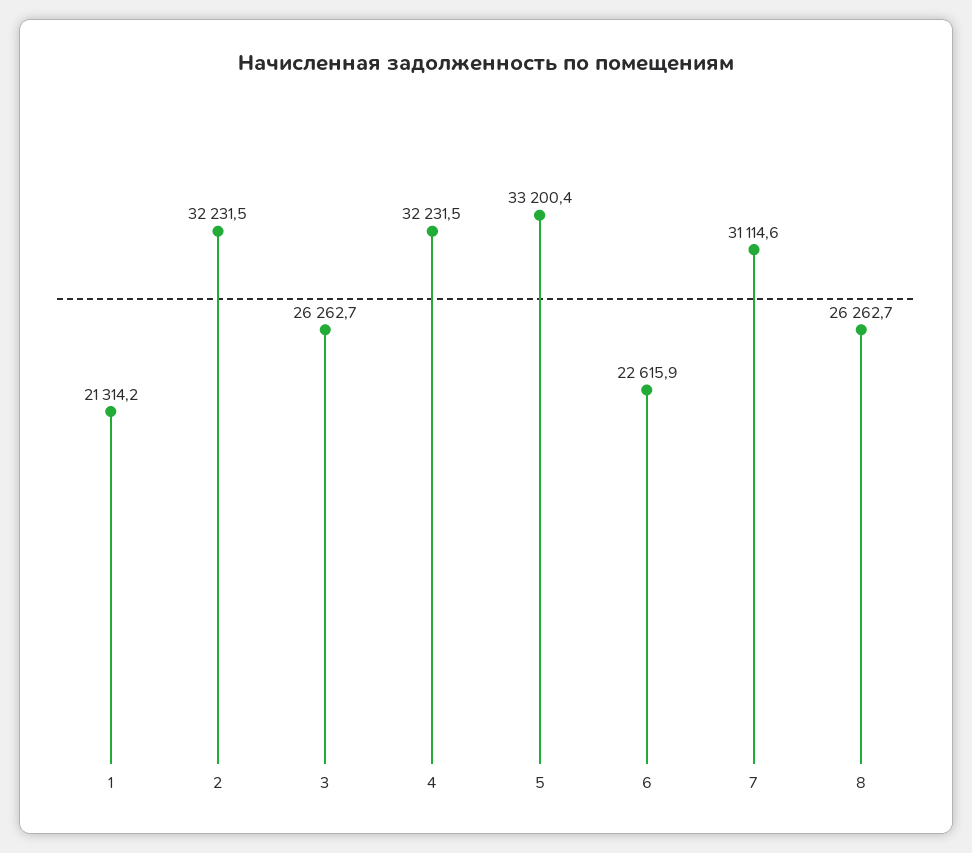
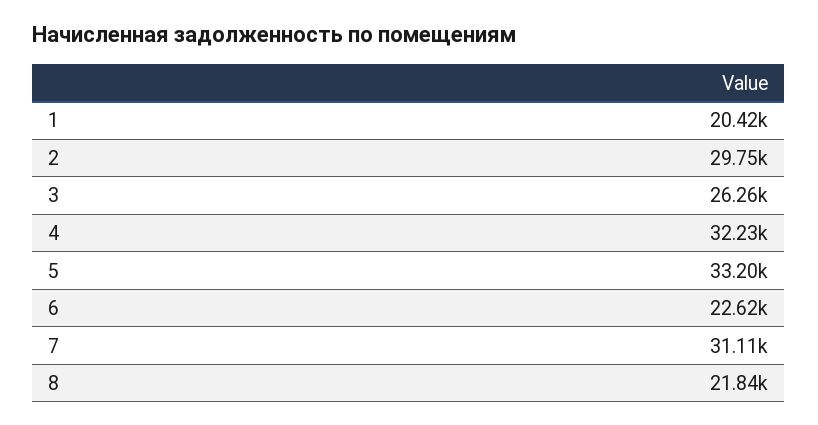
1: 21314.2 -> 20420
2: 32231.5 -> 29750
8: 26262.7 -> 21840

